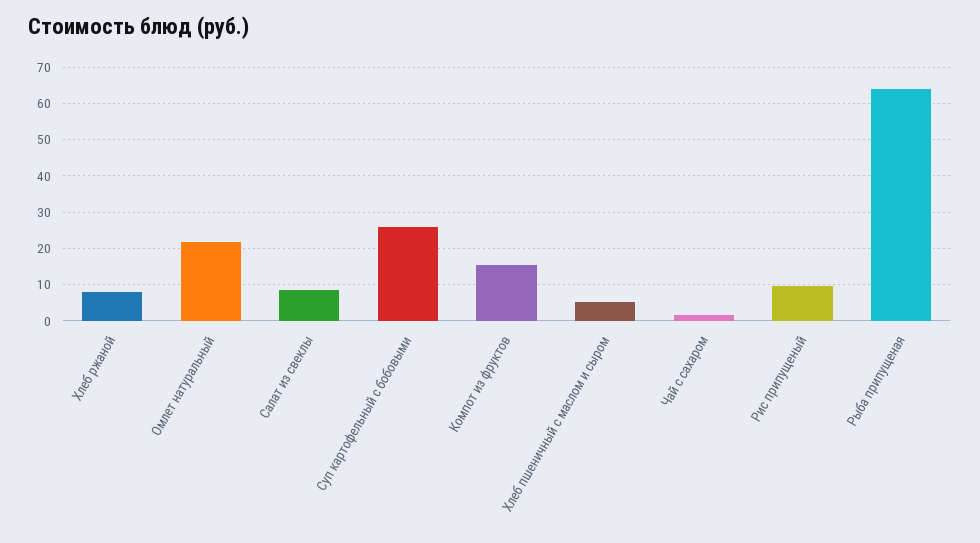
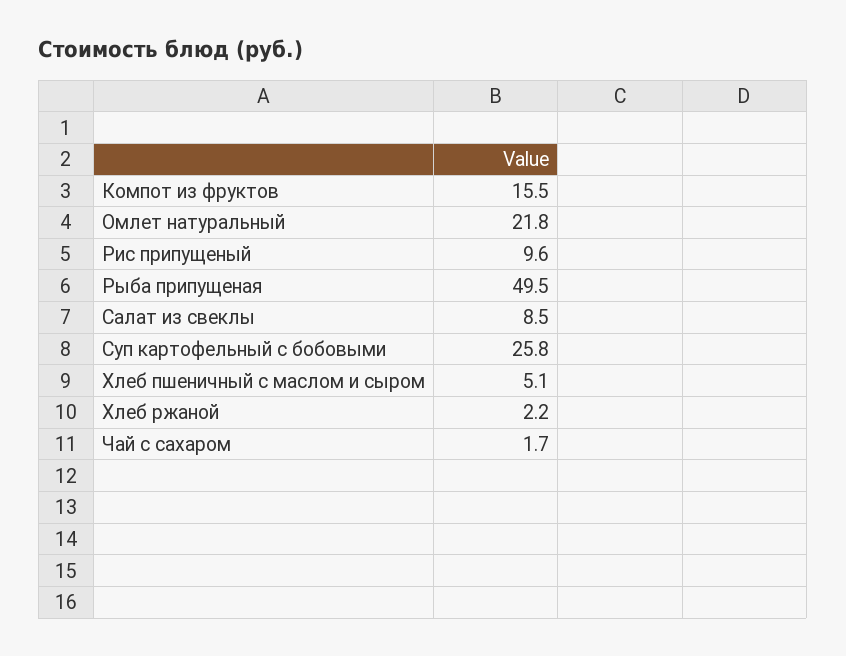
Хлеб ржаной: 8 -> 2.2
Рыба припущеная: 64 -> 49.5

